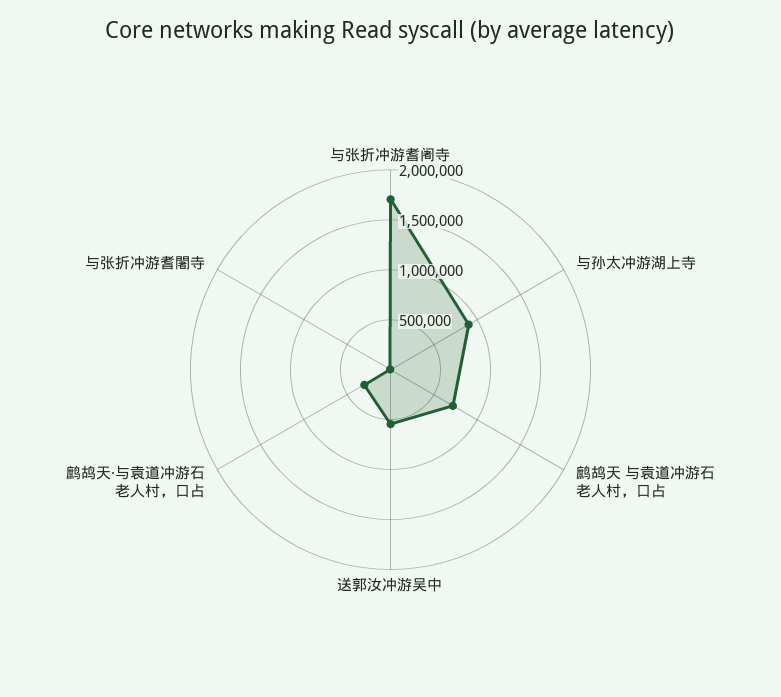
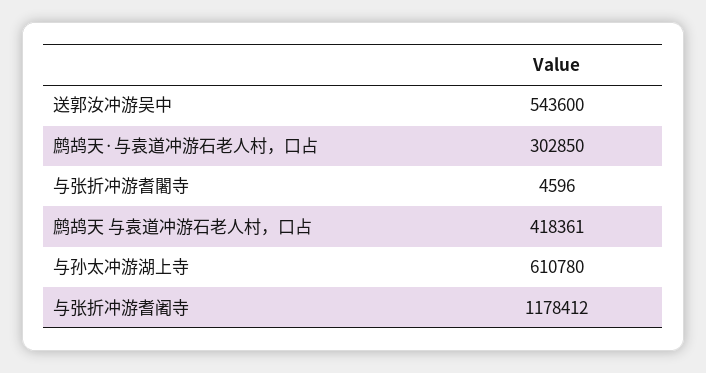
与张折冲游耆阇寺: 1700000 -> 1178412
与孙太冲游湖上寺: 900000 -> 610780
鹧鸪天 与袁道冲游石老人村，口占: 700000 -> 418361

